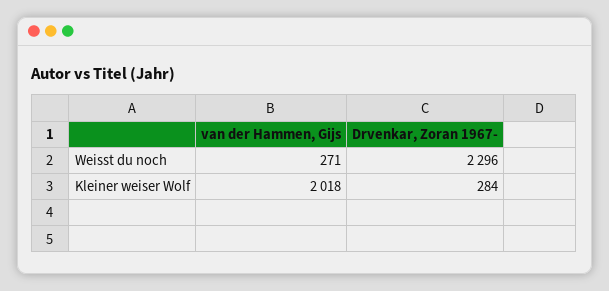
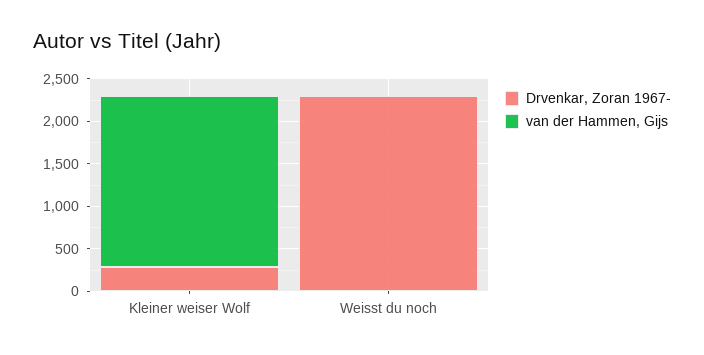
van der Hammen, Gijs, Weisst du noch: 271 -> 0

